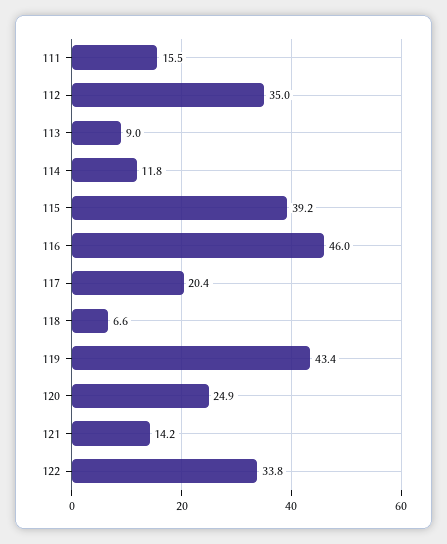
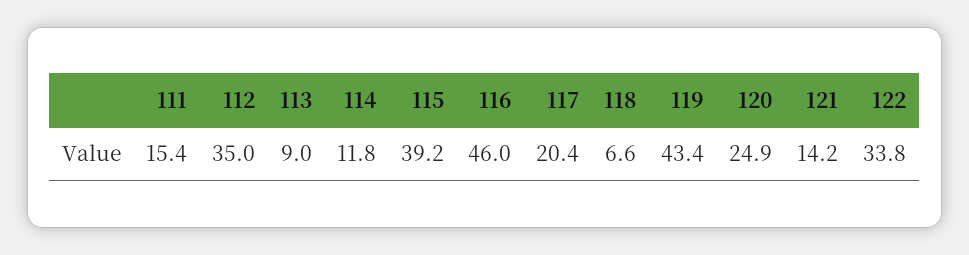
111: 15.5 -> 15.4

